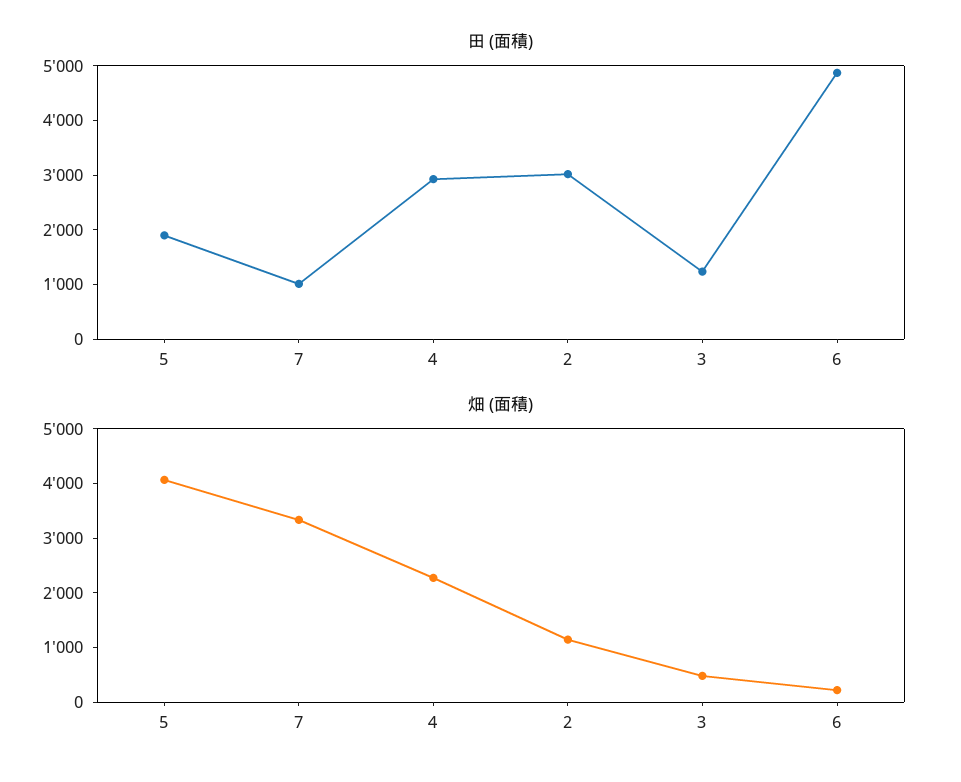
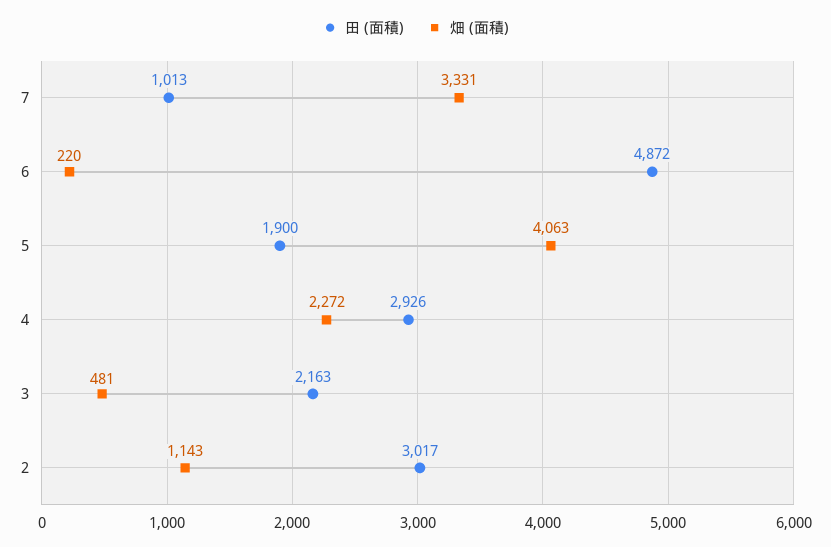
田 (面積), 3: 1200 -> 2163

